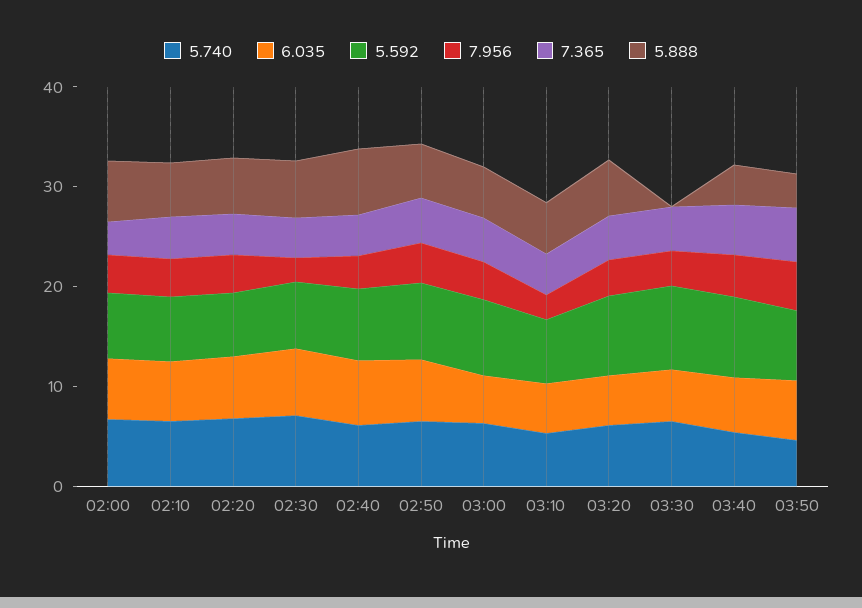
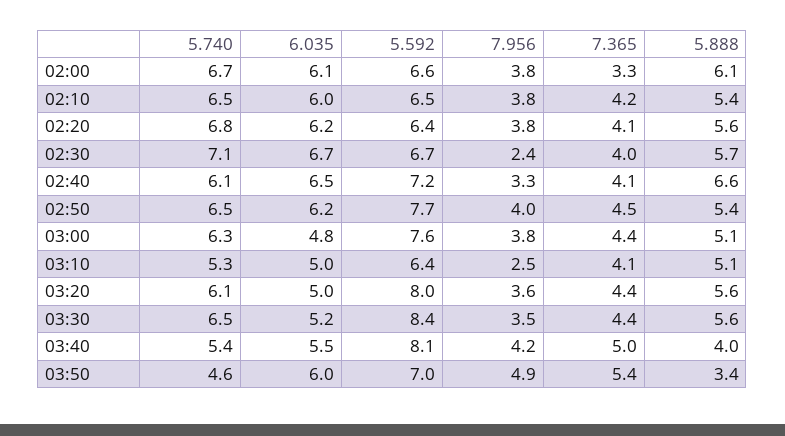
5.888, 03:30: 0 -> 5.6

